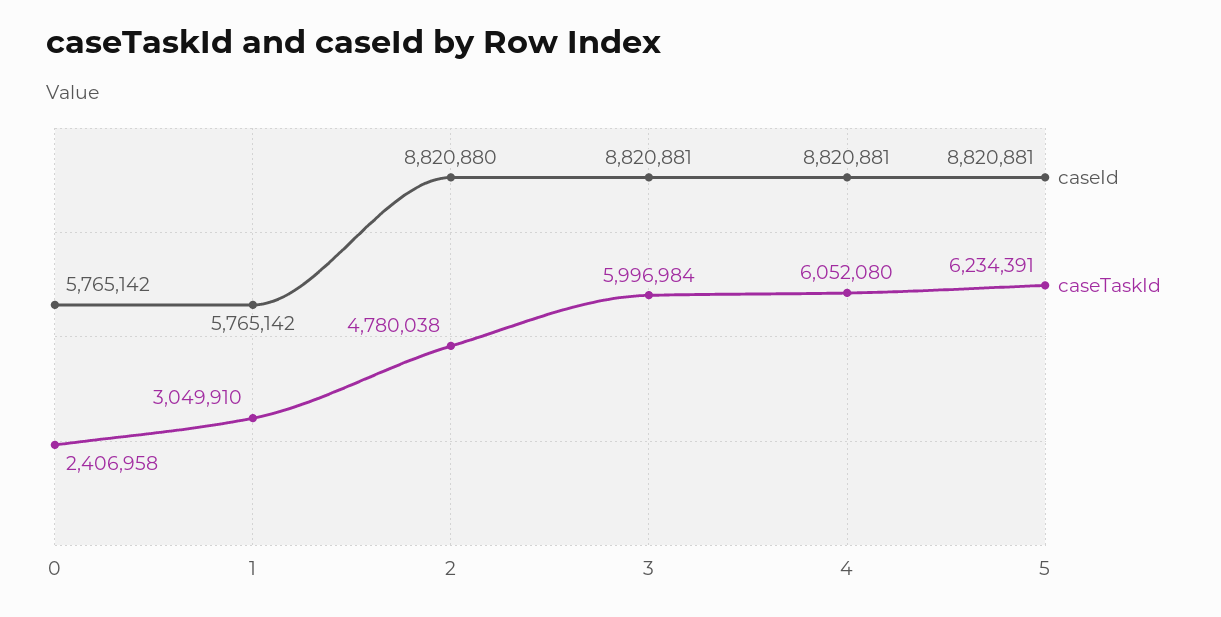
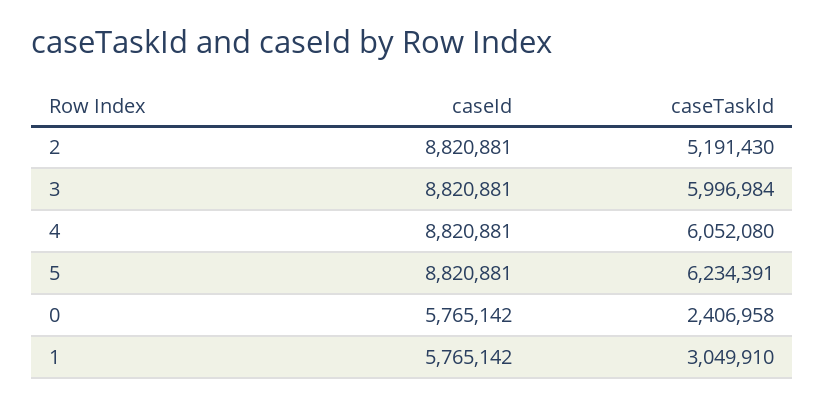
caseId, 2: 8820880 -> 8820881
caseTaskId, 2: 4780038 -> 5191430

